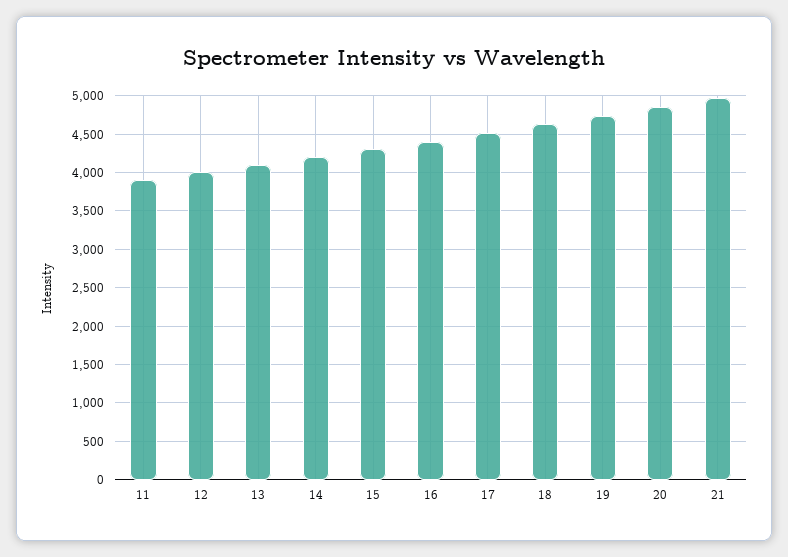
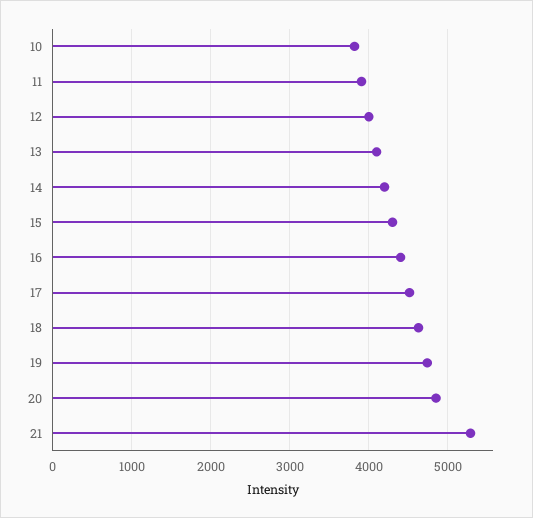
21: 5000 -> 5300
10: none -> 3800

